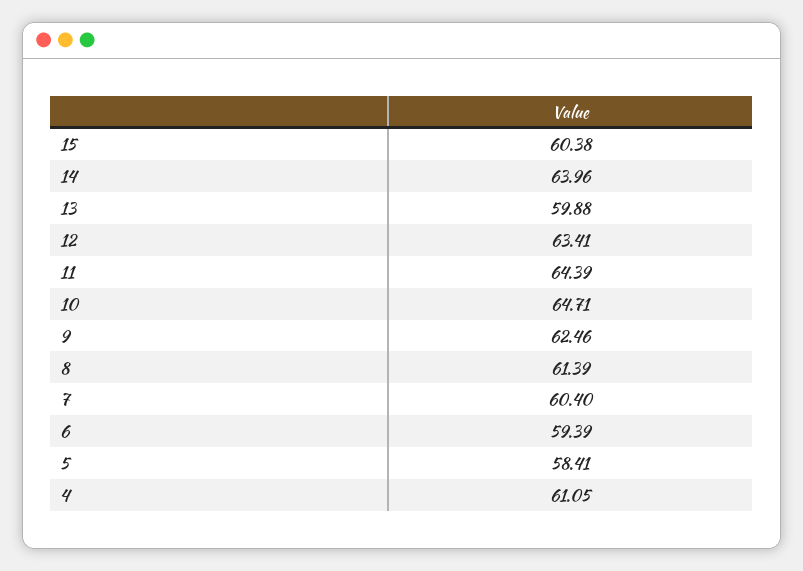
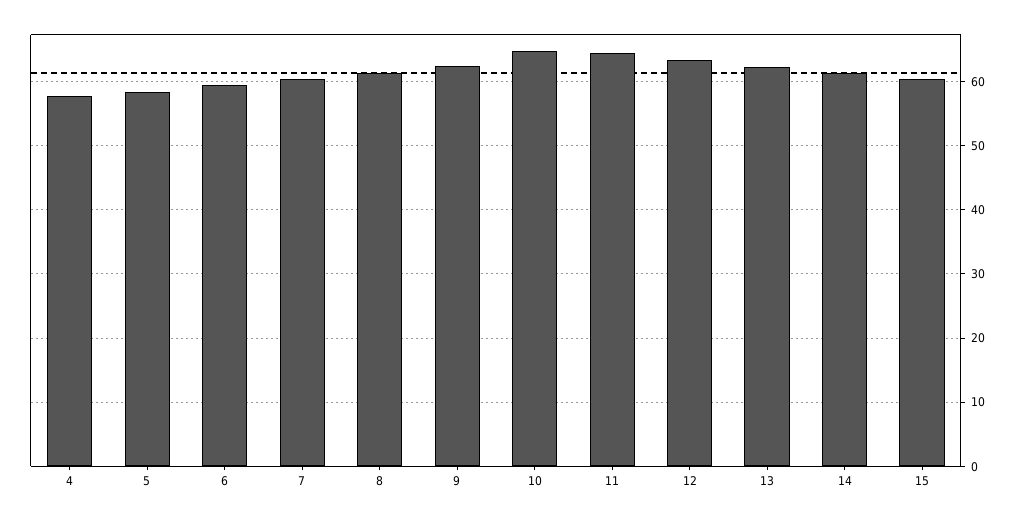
14: 63.96 -> 61
13: 59.88 -> 62
4: 61.05 -> 58

